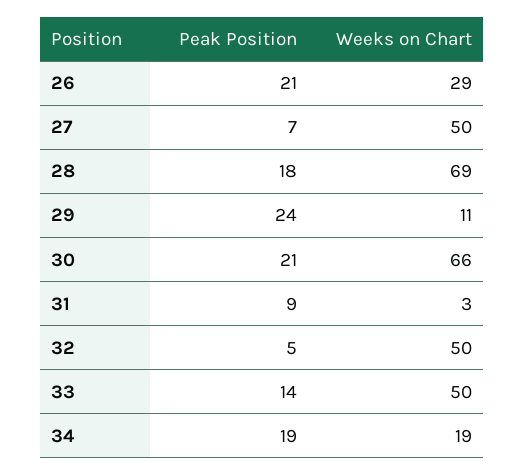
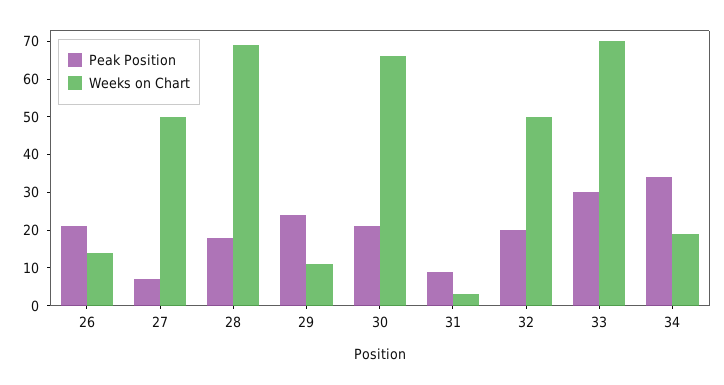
Weeks on Chart, 26: 29 -> 15
Peak Position, 32: 5 -> 20
Peak Position, 33: 14 -> 30
Weeks on Chart, 33: 50 -> 70
Peak Position, 34: 19 -> 35

